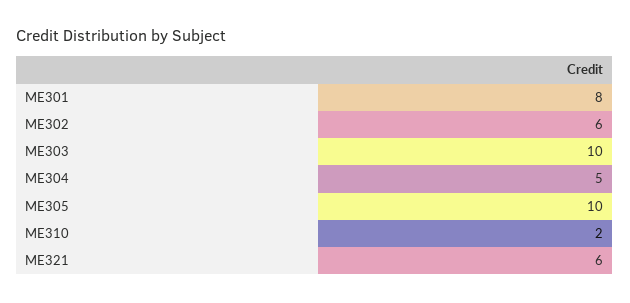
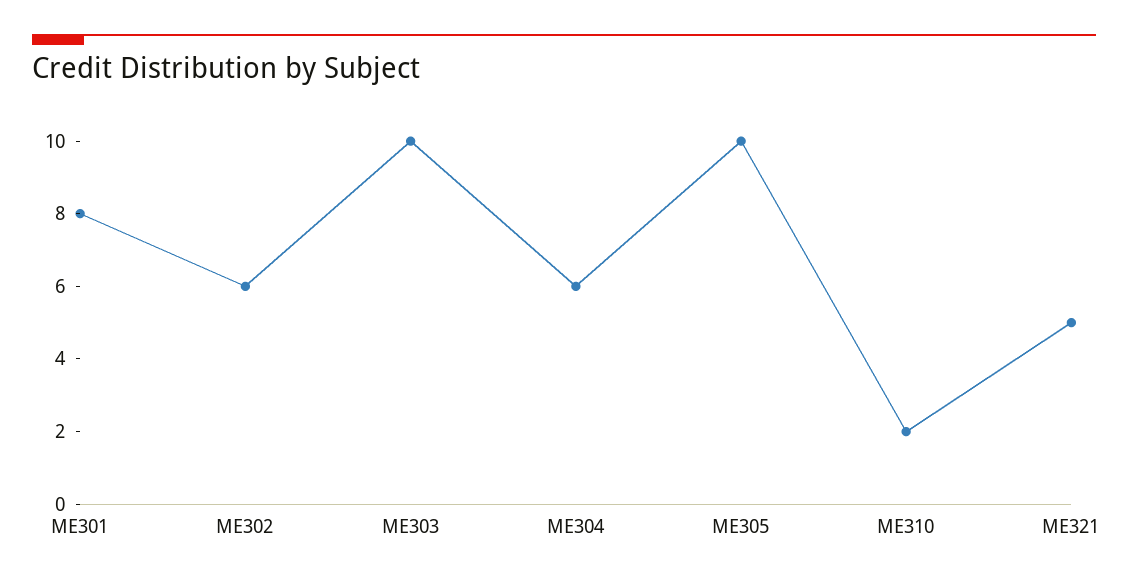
ME304: 5 -> 6
ME321: 6 -> 5

